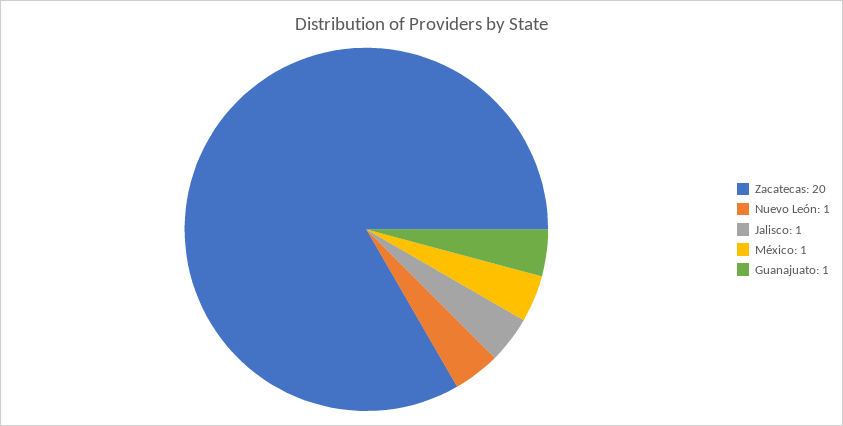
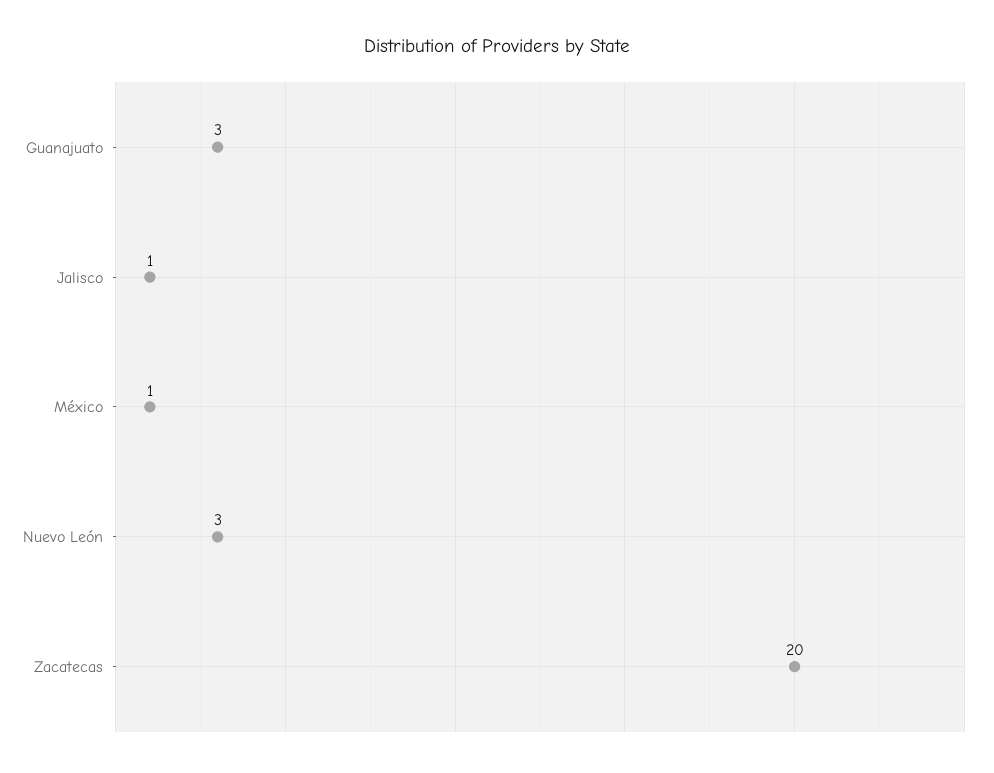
Nuevo León: 1 -> 3
Guanajuato: 1 -> 3

